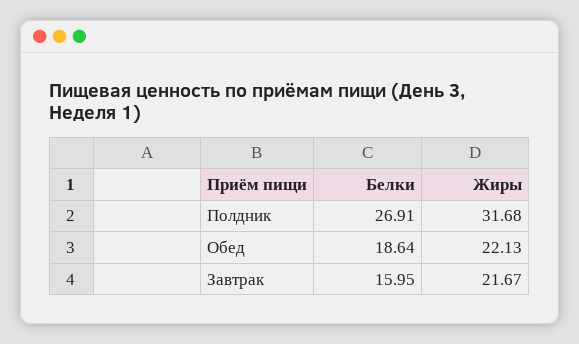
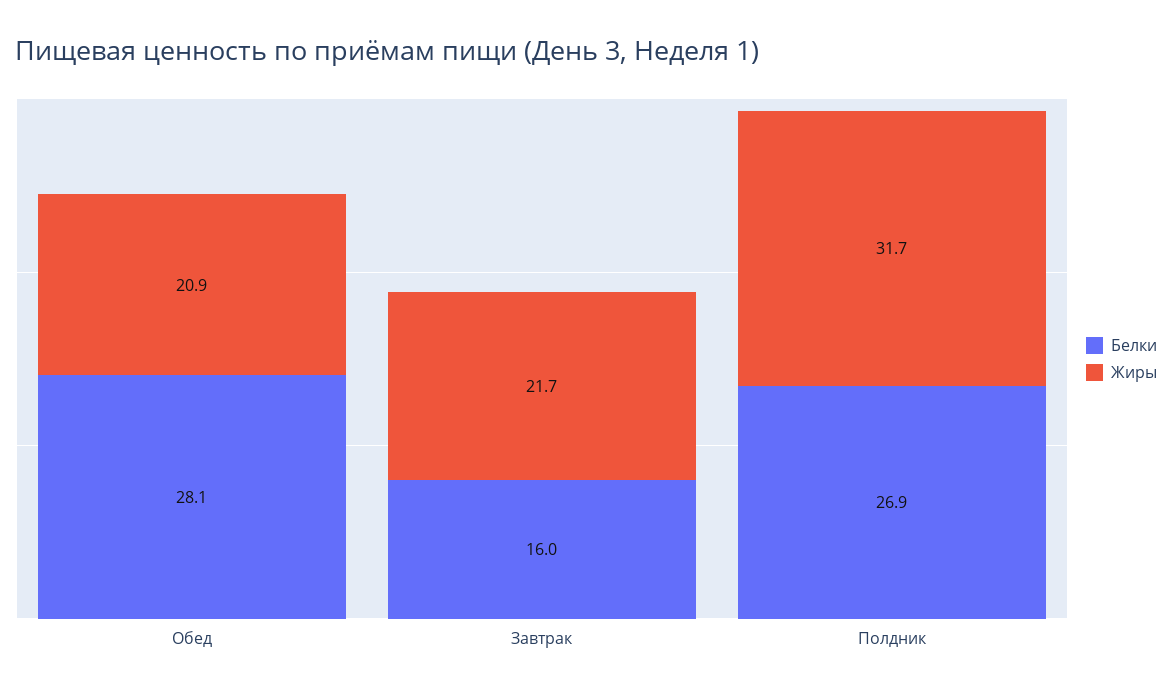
Белки, Обед: 18.64 -> 28.1
Жиры, Обед: 22.13 -> 20.9

